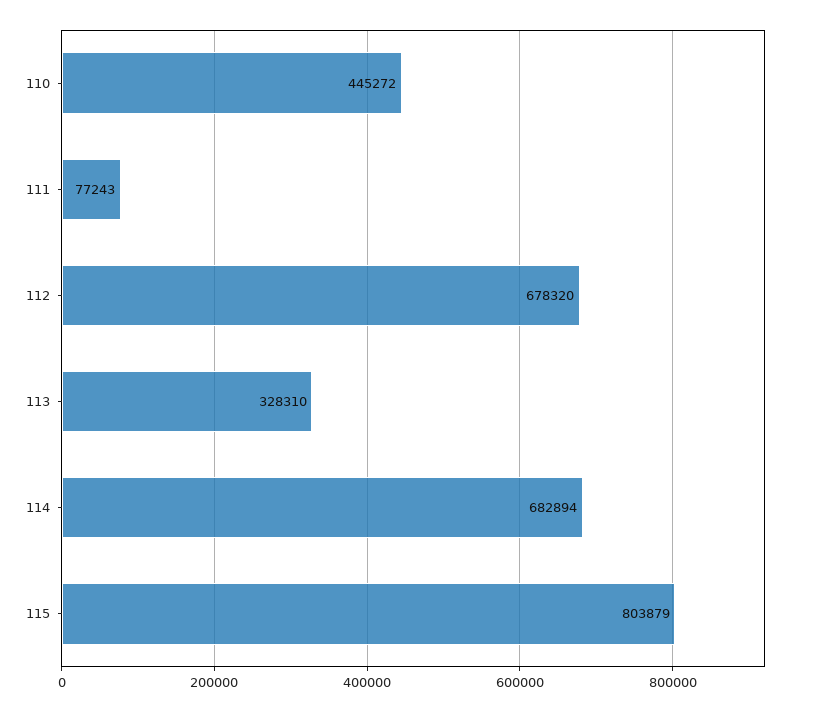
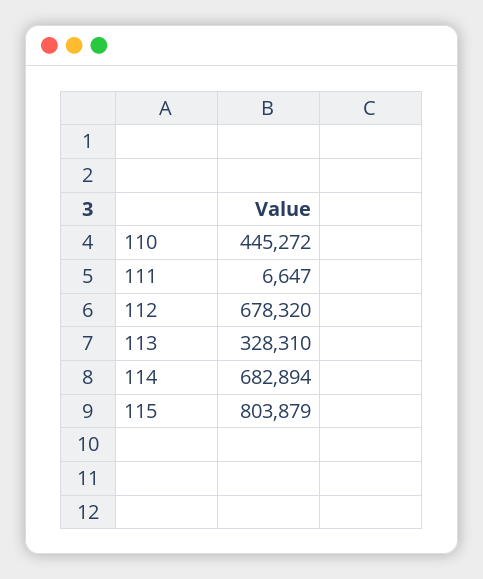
111: 77243 -> 6647

